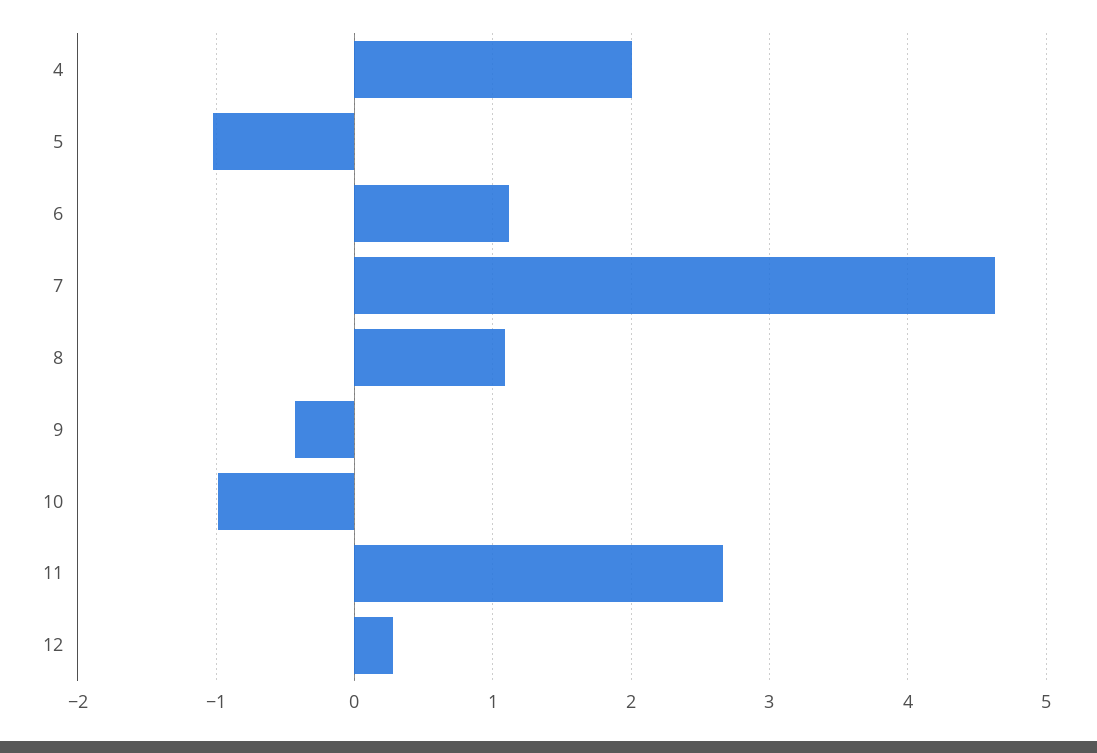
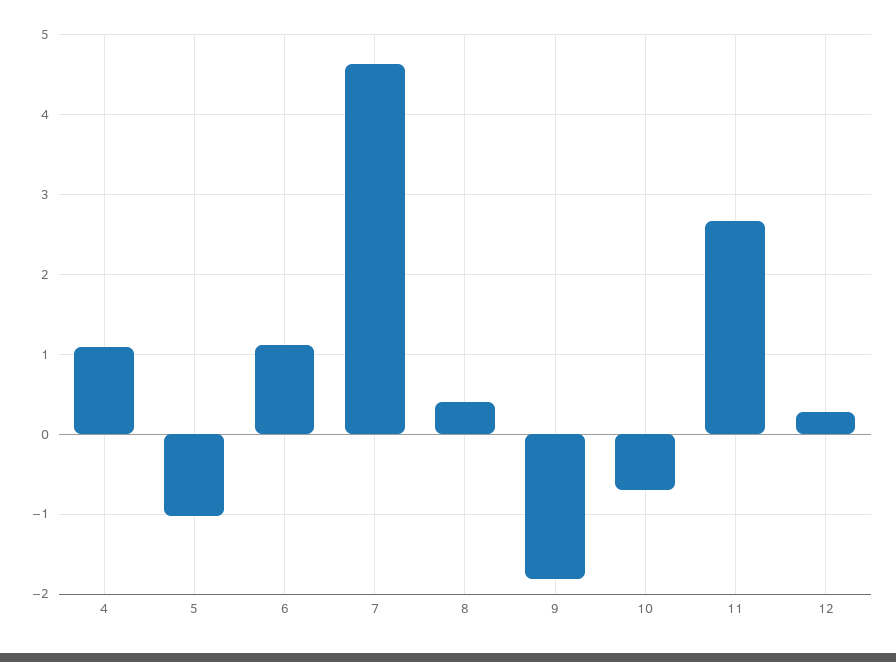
4: 2 -> 1.1
8: 1.1 -> 0.4
9: -0.4 -> -1.8
10: -1 -> -0.7

